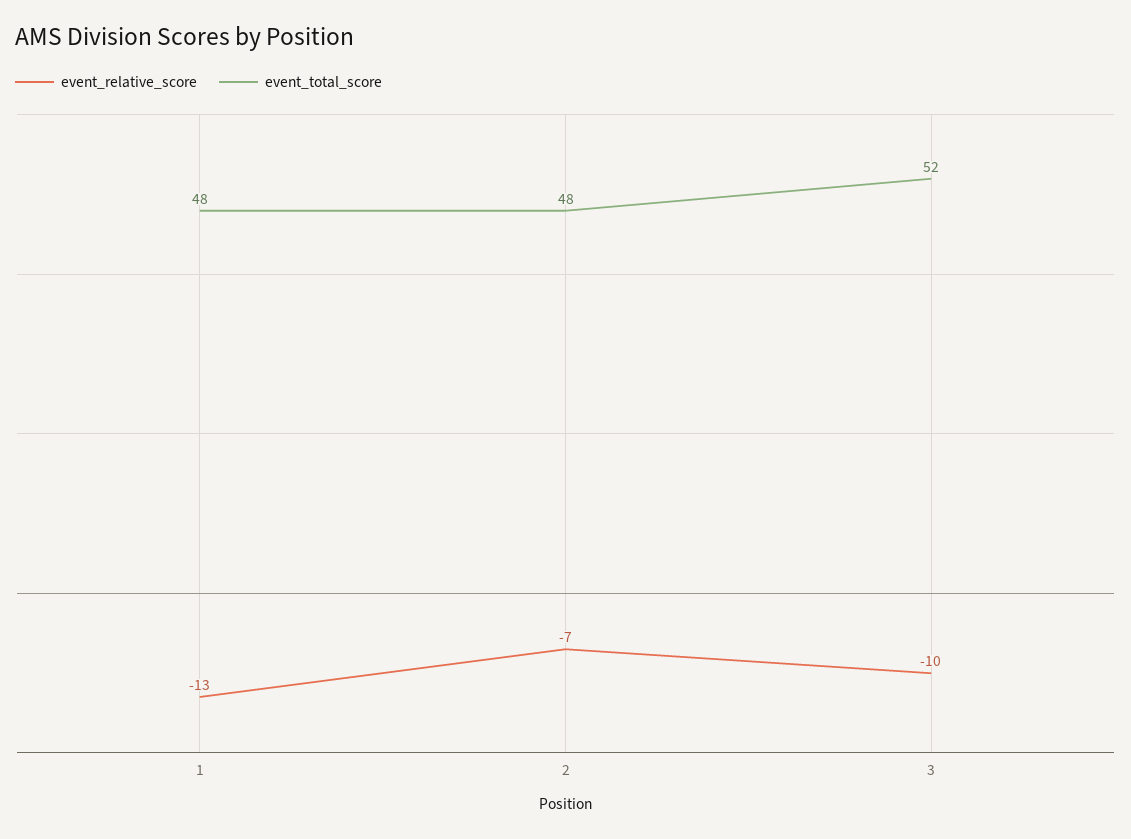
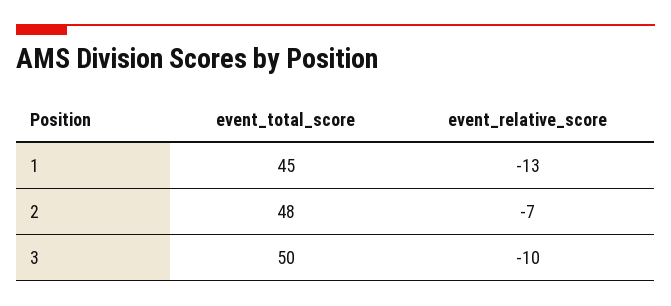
event_total_score, 1: 48 -> 45
event_total_score, 3: 52 -> 50

